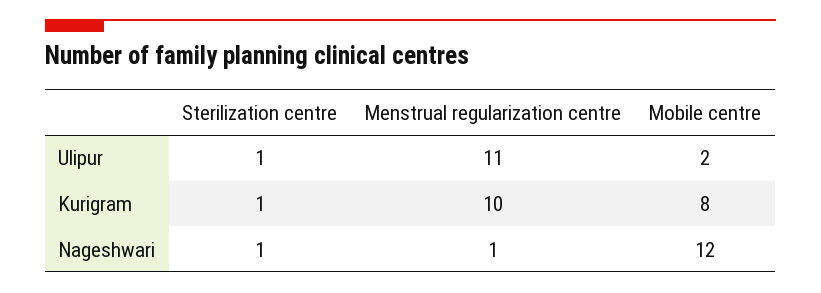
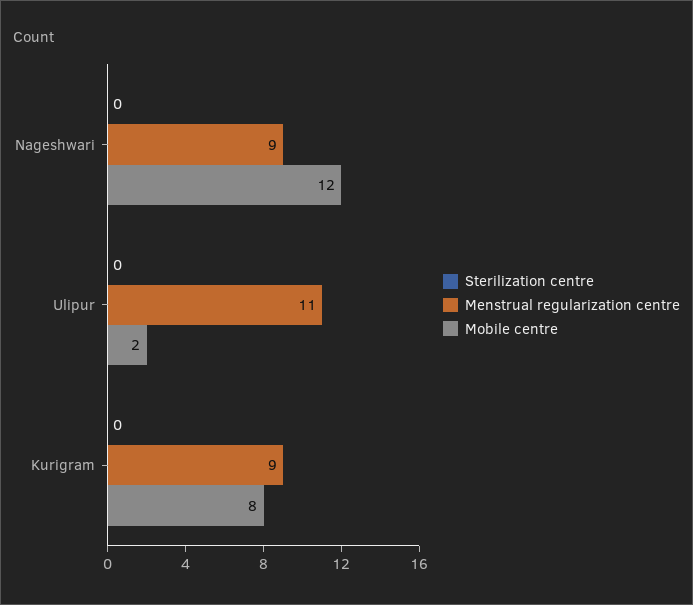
Sterilization centre, Ulipur: 1 -> 0
Sterilization centre, Kurigram: 1 -> 0
Menstrual regularization centre, Kurigram: 10 -> 9
Sterilization centre, Nageshwari: 1 -> 0
Menstrual regularization centre, Nageshwari: 1 -> 9

